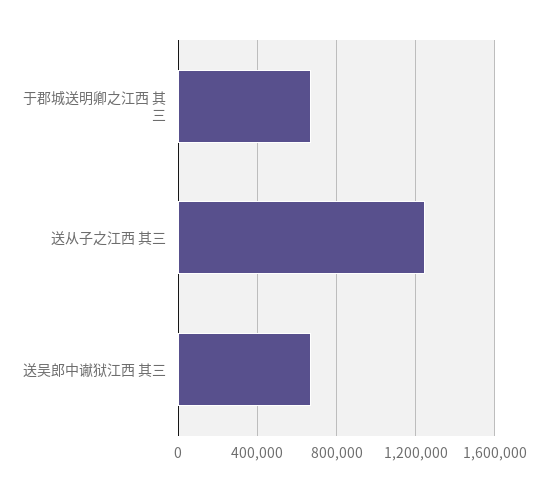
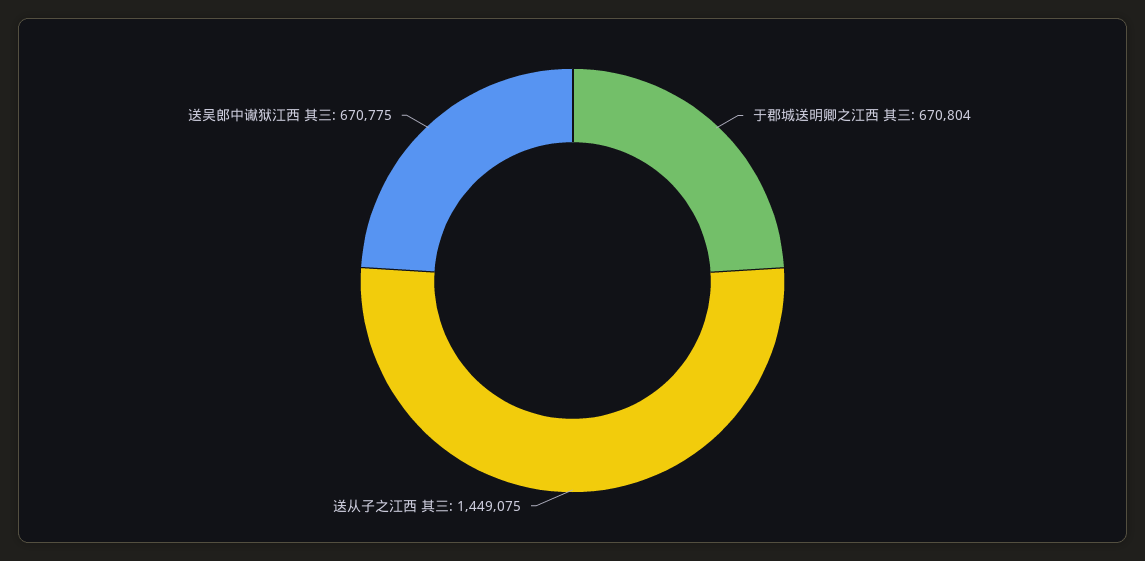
送从子之江西 其三: 1250000 -> 1449075

